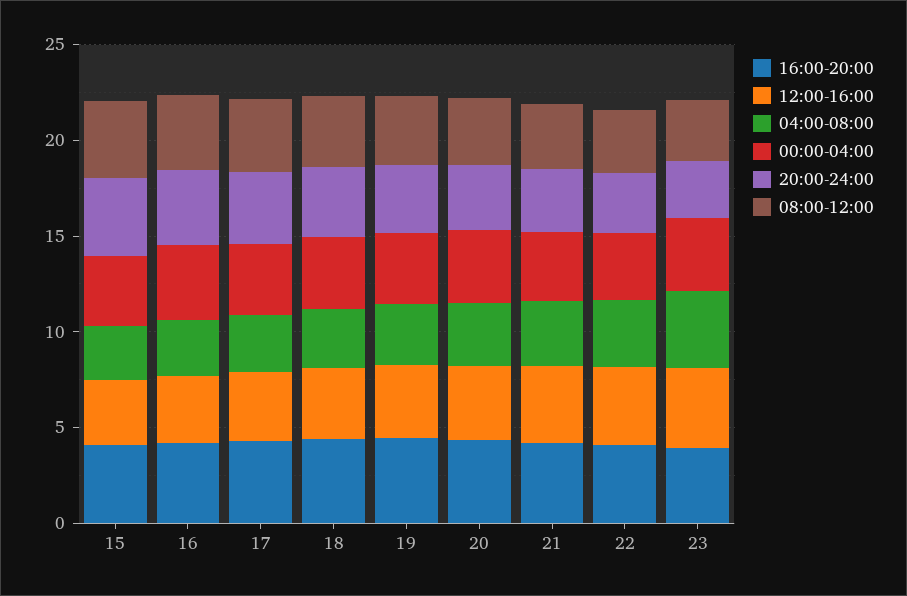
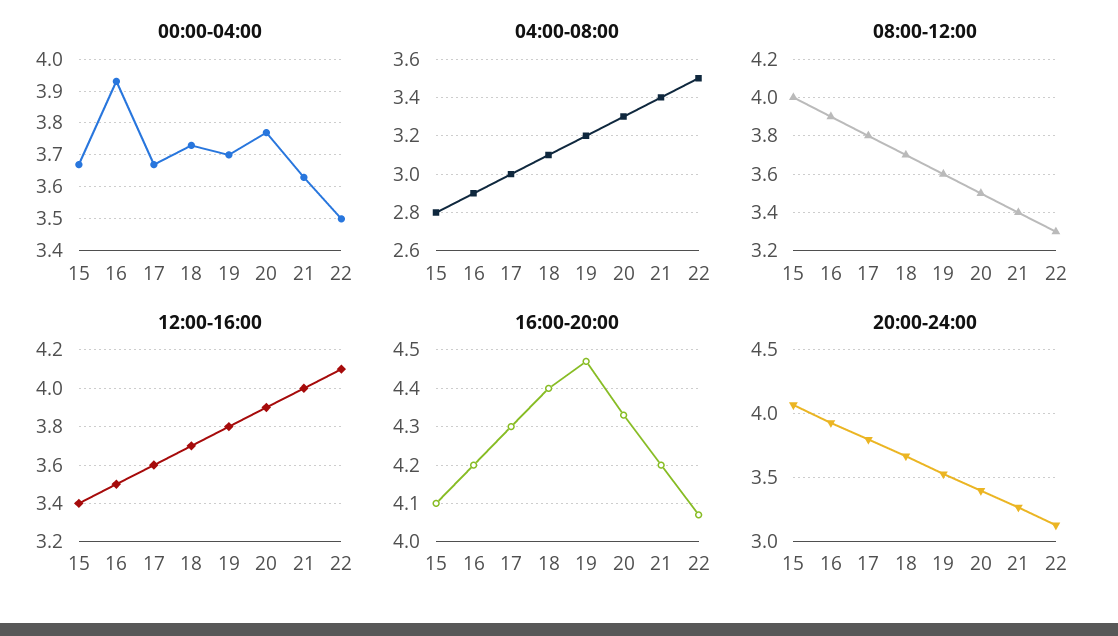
16:00-20:00, 23: 4 -> none
12:00-16:00, 23: 4 -> none
04:00-08:00, 23: 4 -> none
00:00-04:00, 23: 4 -> none
20:00-24:00, 23: 3 -> none
08:00-12:00, 23: 3 -> none

